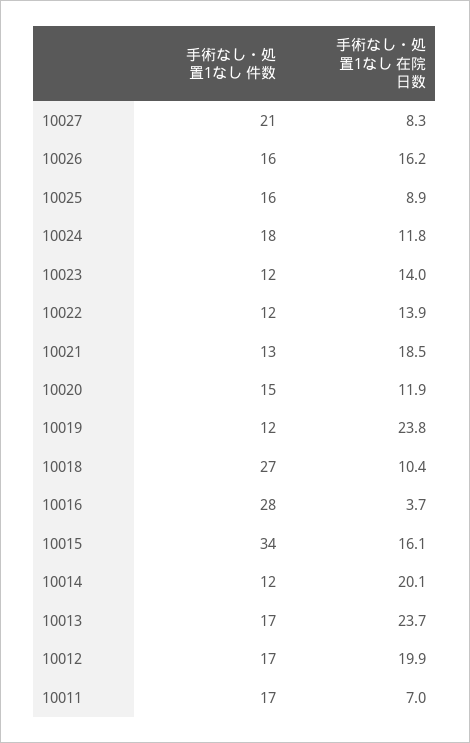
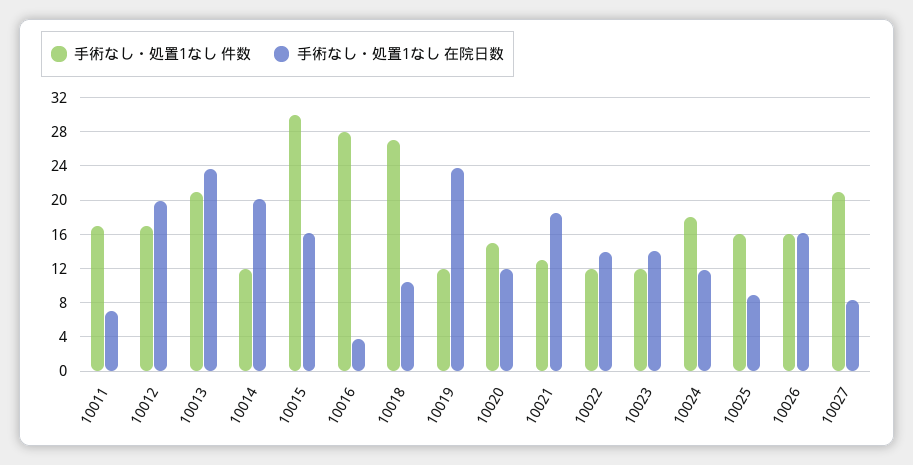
手術なし・処置1なし 件数, 10015: 34 -> 30
手術なし・処置1なし 件数, 10013: 17 -> 21

